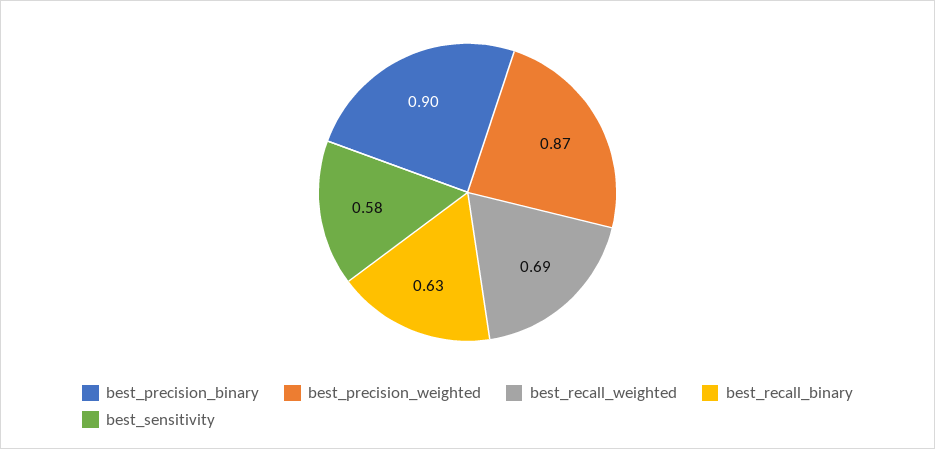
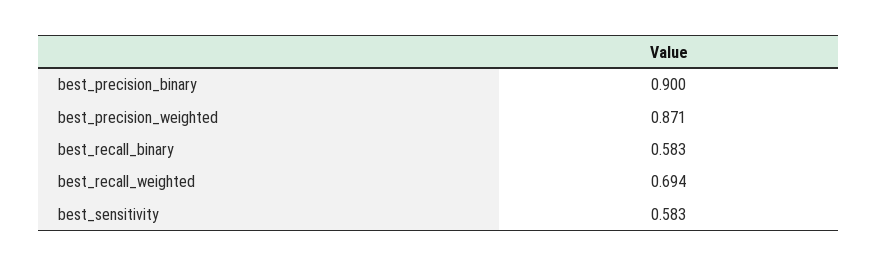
best_recall_binary: 0.63 -> 0.583

